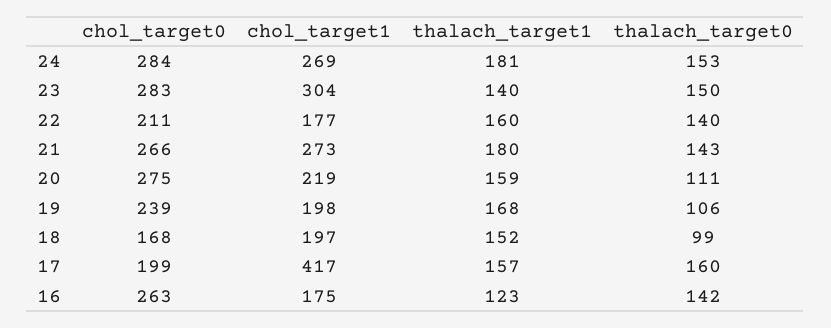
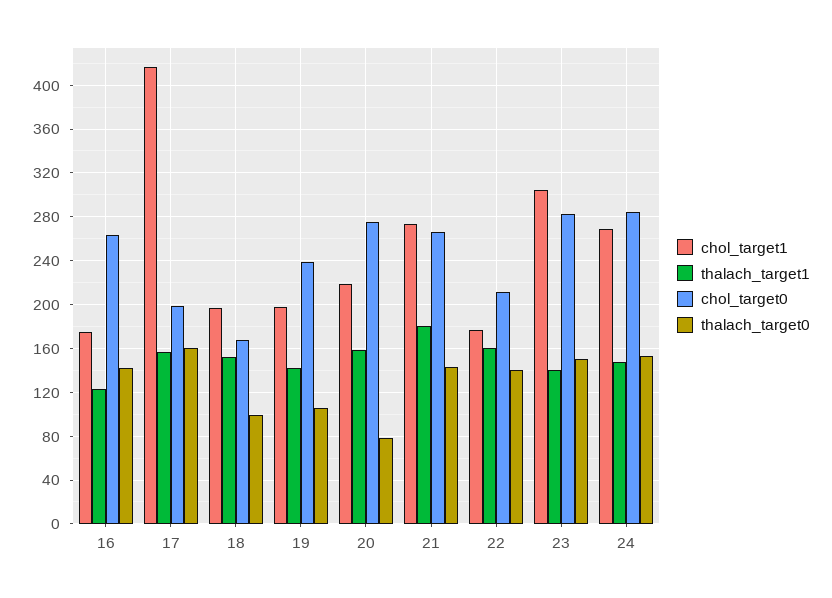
thalach_target1, 24: 181 -> 150
thalach_target0, 20: 111 -> 80
thalach_target1, 19: 168 -> 140

